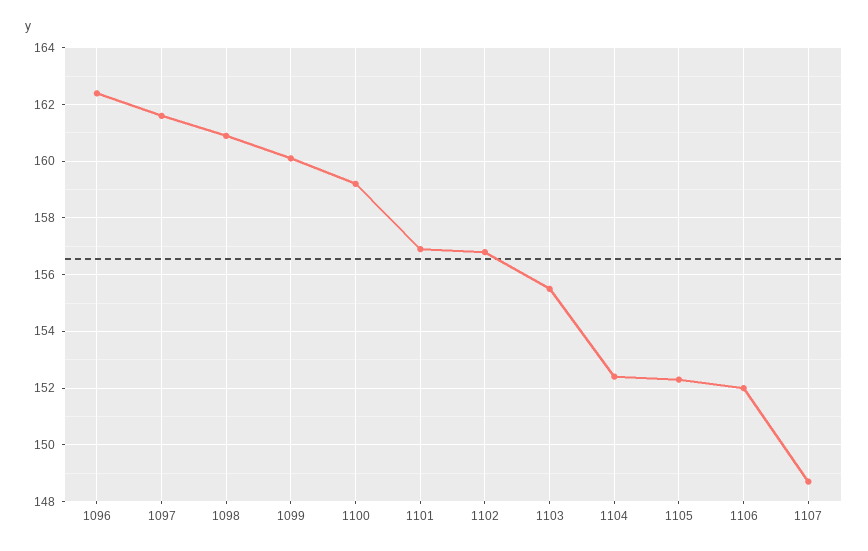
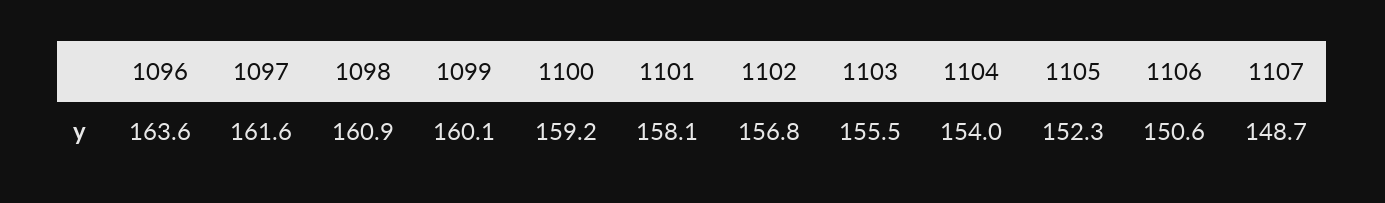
1096: 162.5 -> 163.6
1101: 157 -> 158.1
1104: 152.5 -> 154
1106: 152 -> 150.6

